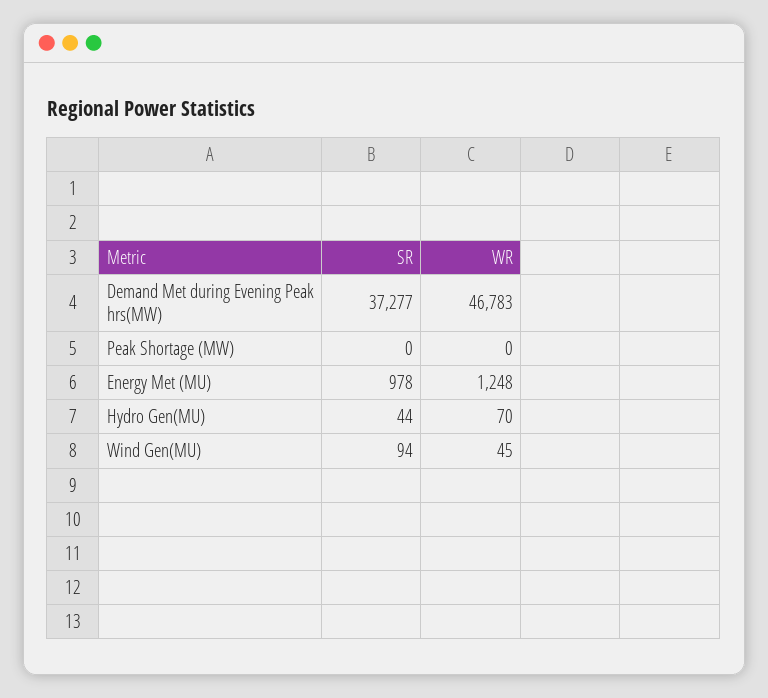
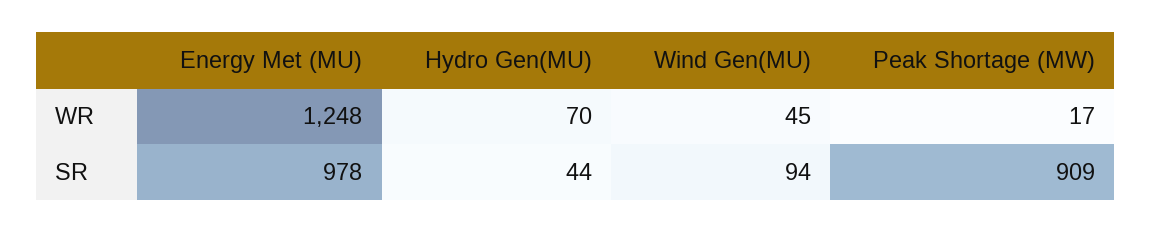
SR, Demand Met during Evening Peak hrs(MW): 37277 -> none
WR, Demand Met during Evening Peak hrs(MW): 46783 -> none
SR, Peak Shortage (MW): 0 -> 909
WR, Peak Shortage (MW): 0 -> 17

